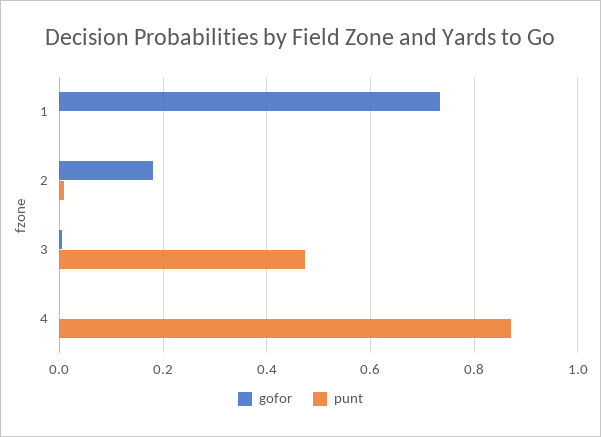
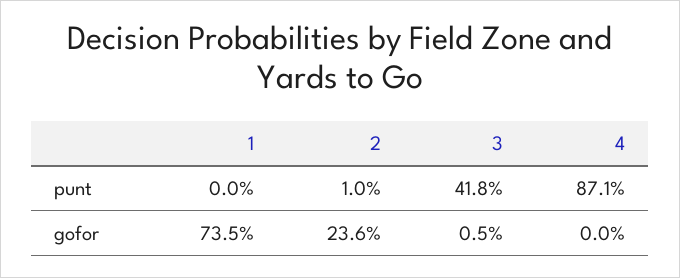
gofor, 2: 0.18 -> 0.236
punt, 3: 0.48 -> 0.418

